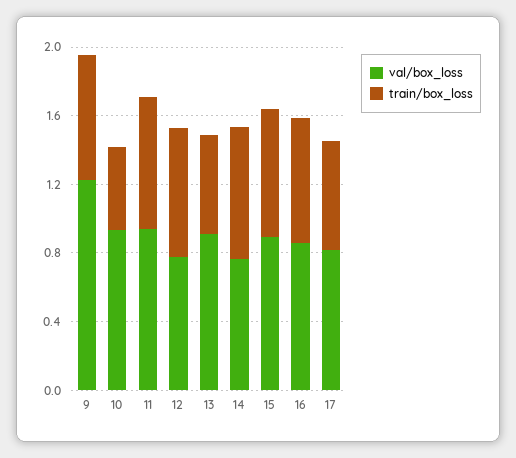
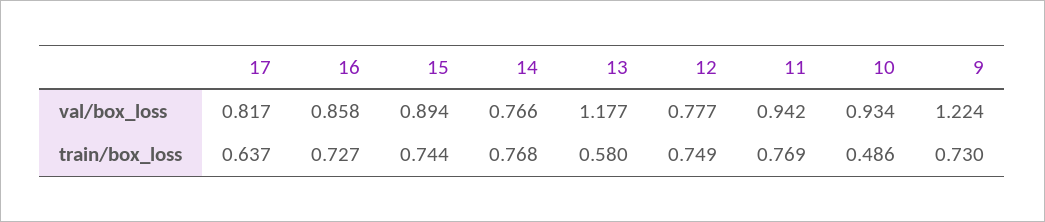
val/box_loss, 13: 0.9 -> 1.177

